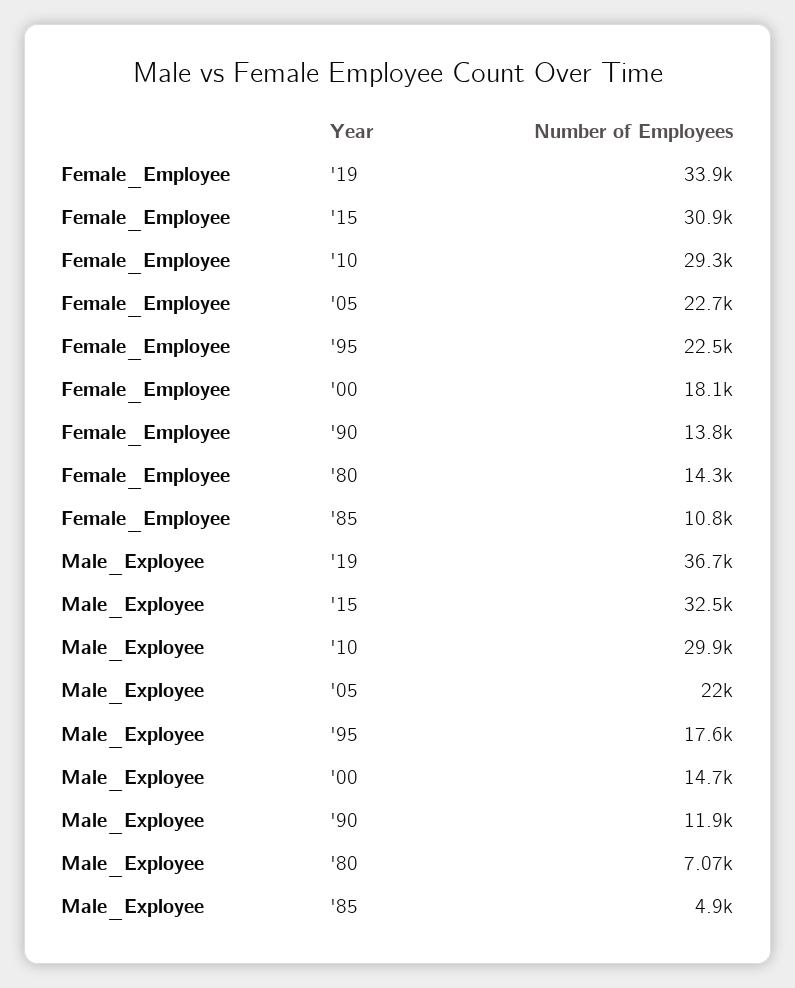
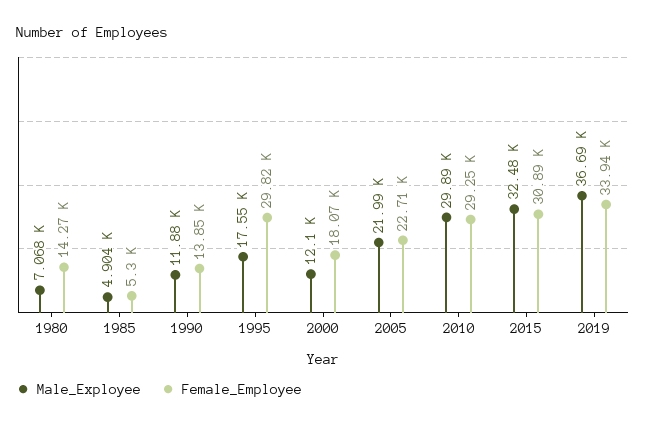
Female_Employee, '95: 22500 -> 29820
Female_Employee, '85: 10800 -> 5300
Male_Exployee, '00: 14700 -> 12100

